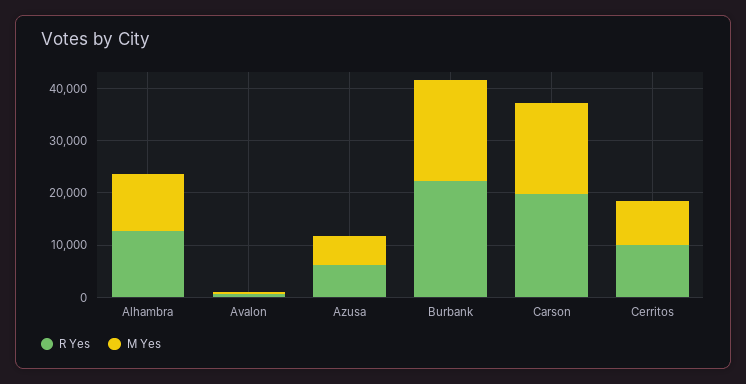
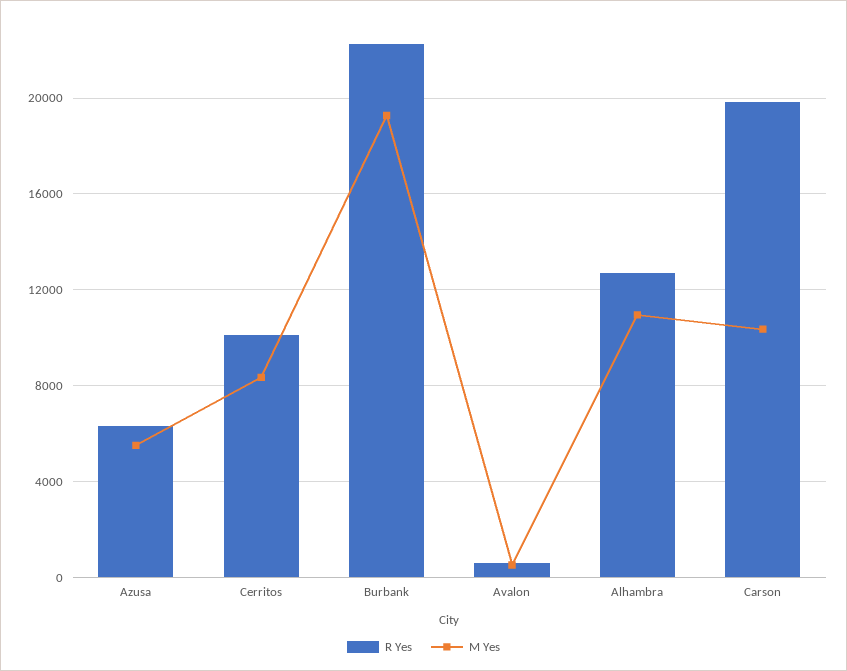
M Yes, Carson: 18000 -> 10500

